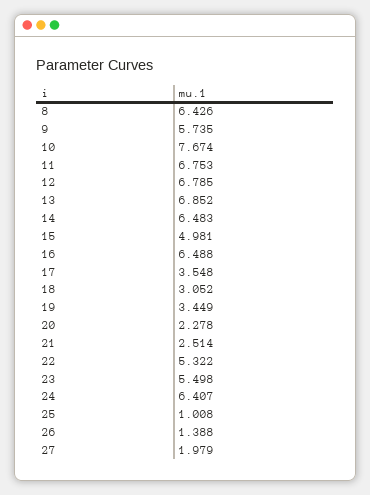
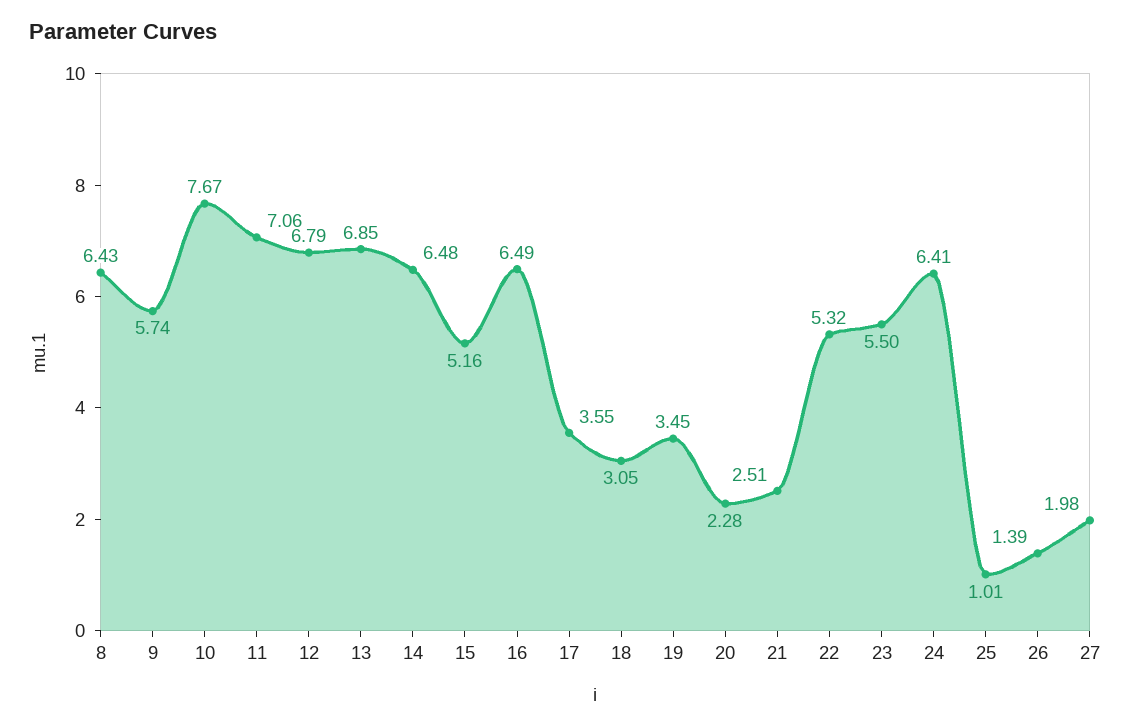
11: 6.753 -> 7.06
15: 4.981 -> 5.16

